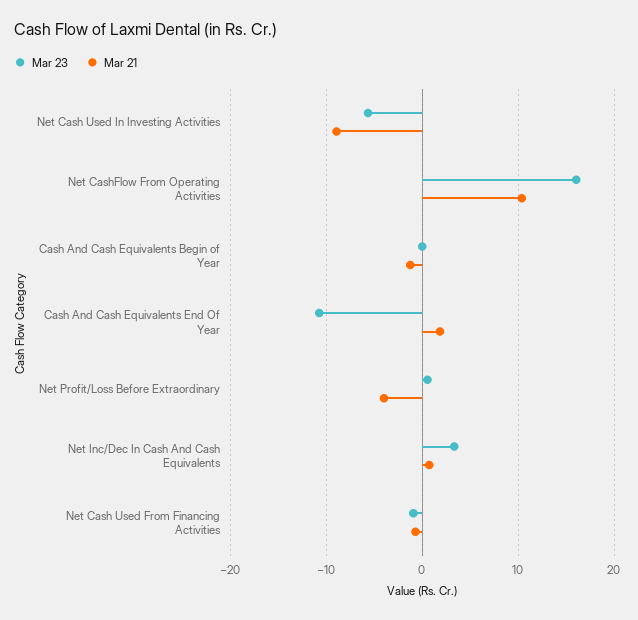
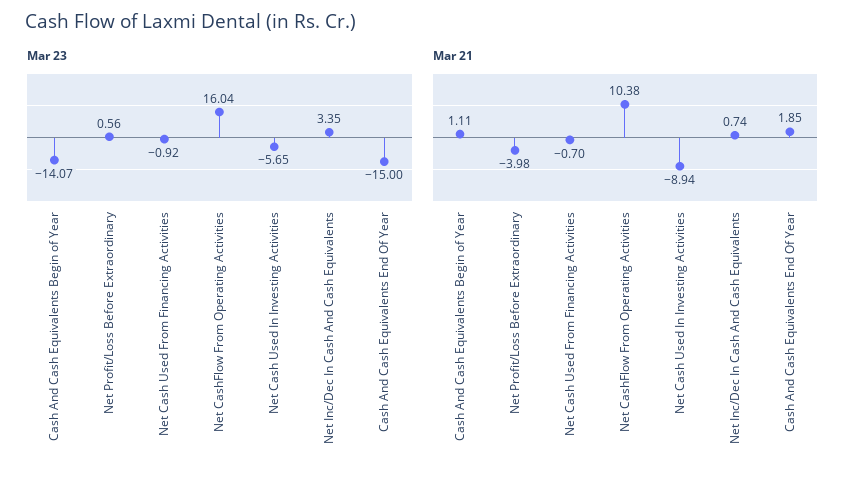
Mar 23, Cash And Cash Equivalents Begin of Year: 0 -> -14.07
Mar 21, Cash And Cash Equivalents Begin of Year: -1 -> 1.11
Mar 23, Cash And Cash Equivalents End Of Year: -11 -> -15

